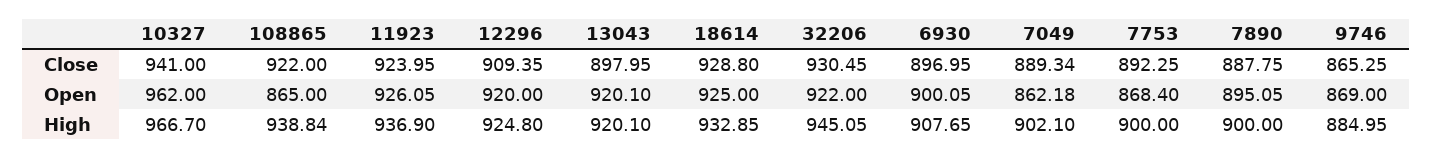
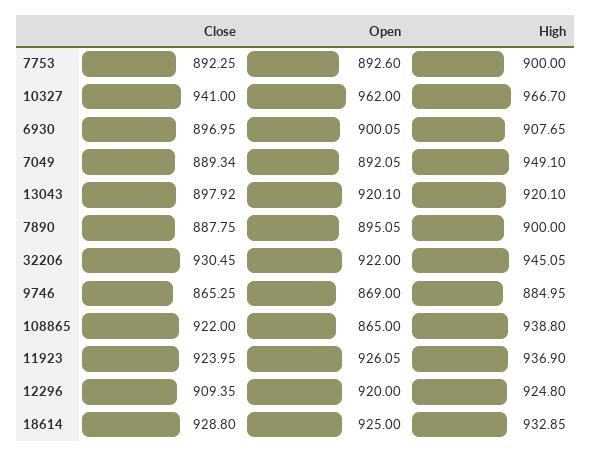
13043, Close: 897.95 -> 897.92
7049, Open: 862.18 -> 892.05
7753, Open: 868.4 -> 892.6
108865, High: 938.84 -> 938.8
7049, High: 902.1 -> 949.1

